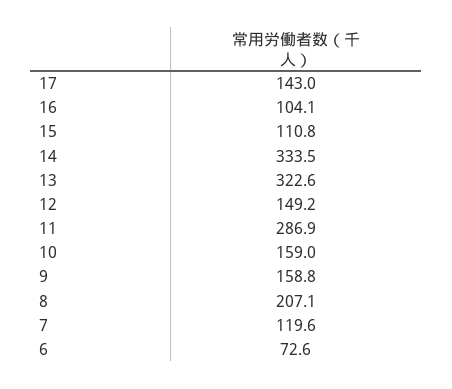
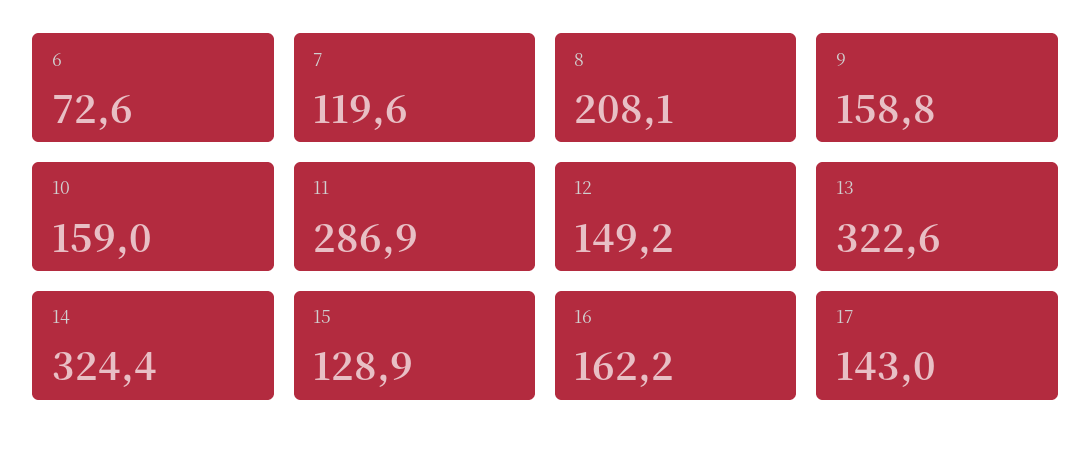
16: 104.1 -> 162.2
15: 110.8 -> 128.9
14: 333.5 -> 324.4
8: 207.1 -> 208.1

